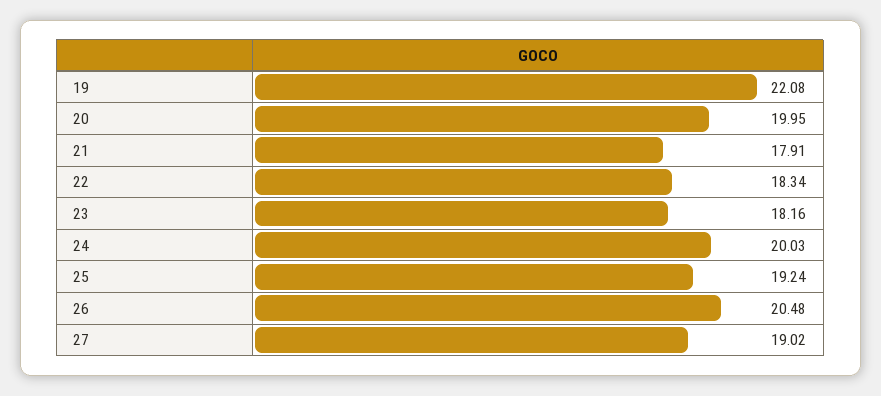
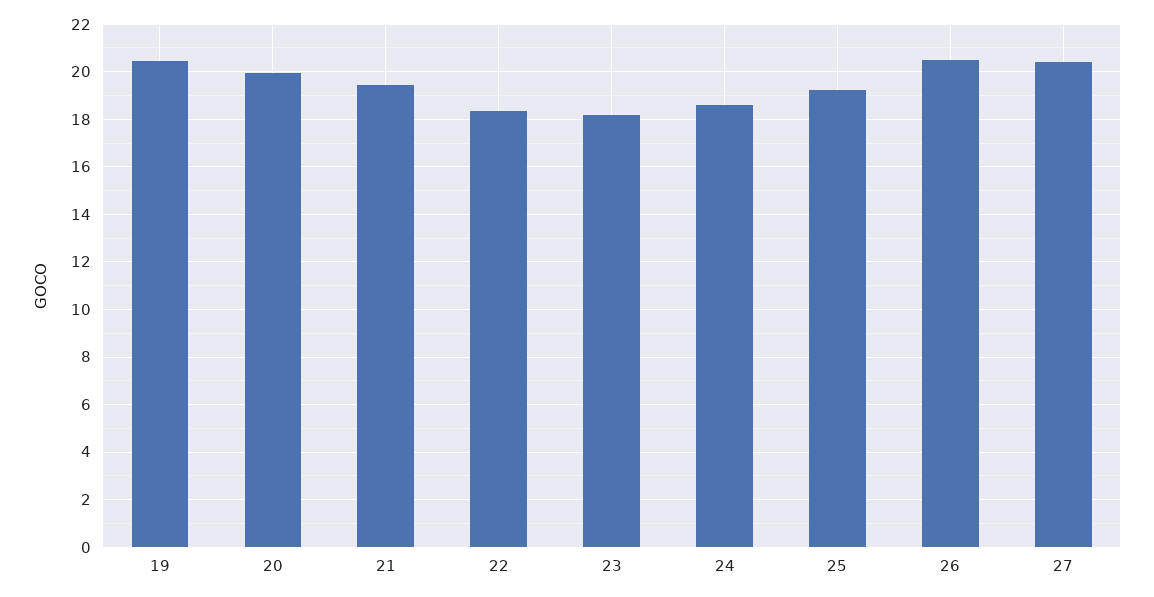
19: 22.08 -> 20.5
21: 17.91 -> 19.5
24: 20.03 -> 18.5
27: 19.02 -> 20.5

